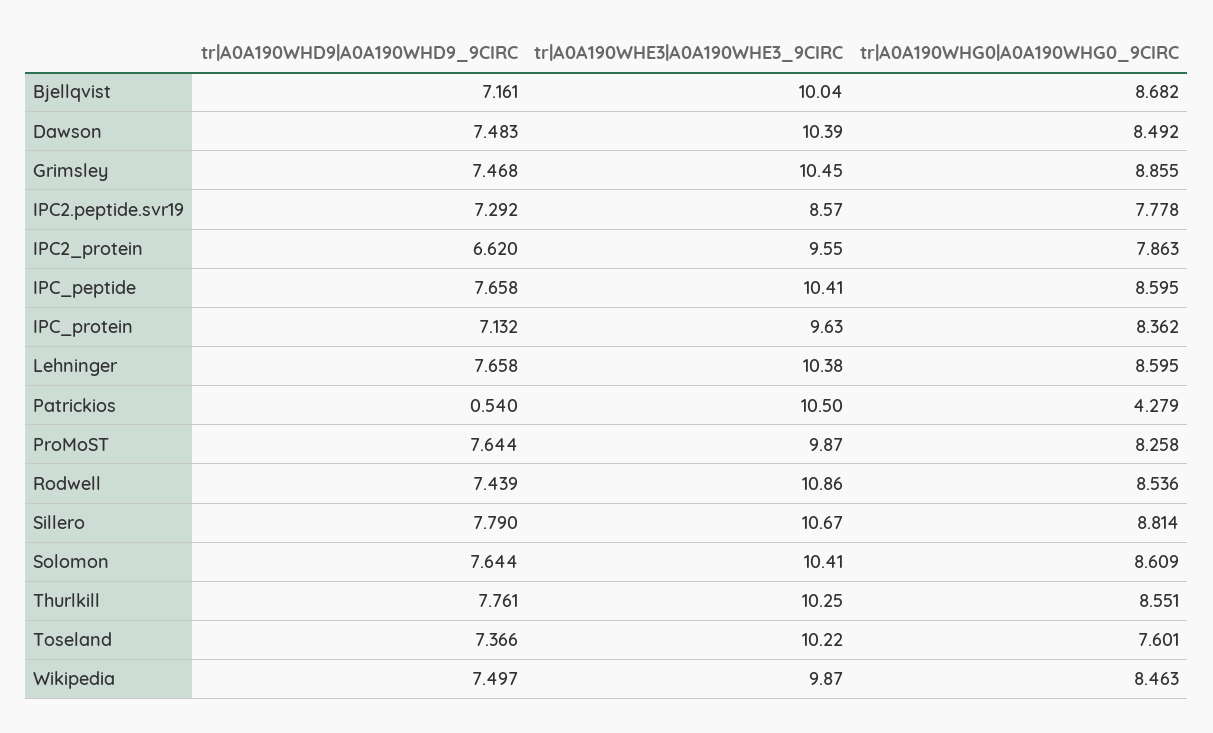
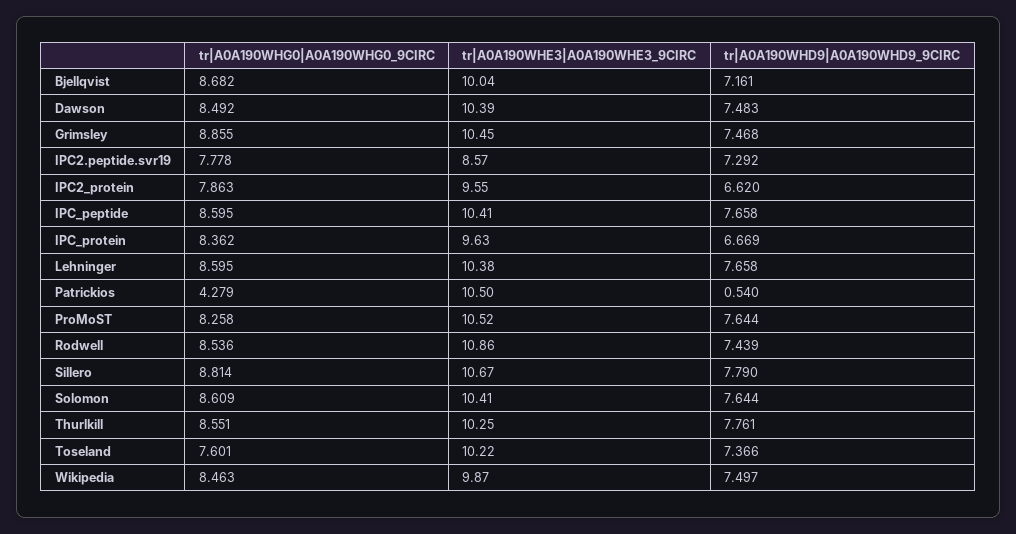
tr|A0A190WHD9|A0A190WHD9_9CIRC, IPC_protein: 7.132 -> 6.669
tr|A0A190WHE3|A0A190WHE3_9CIRC, ProMoST: 9.87 -> 10.52

